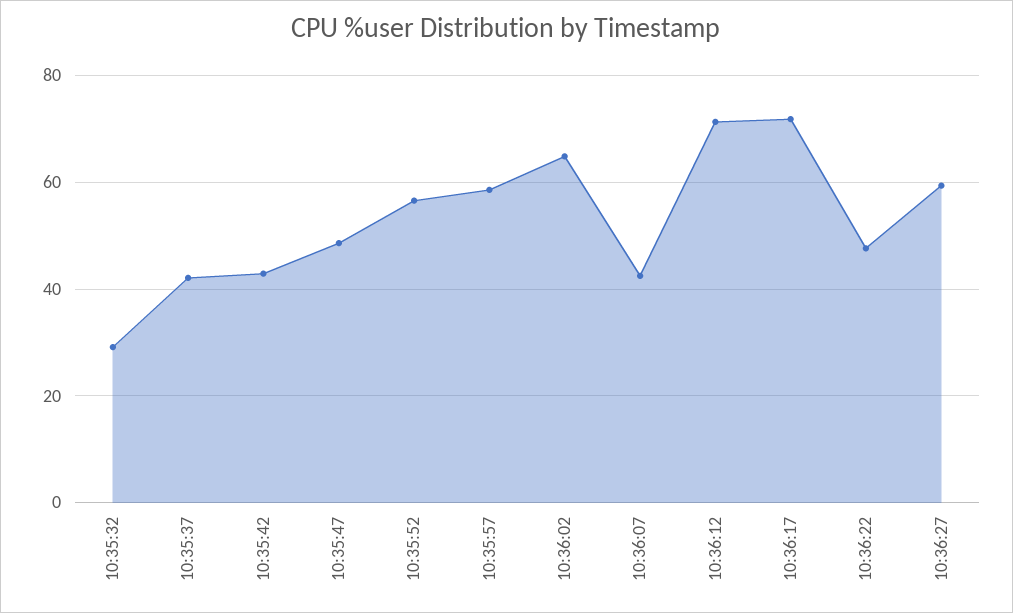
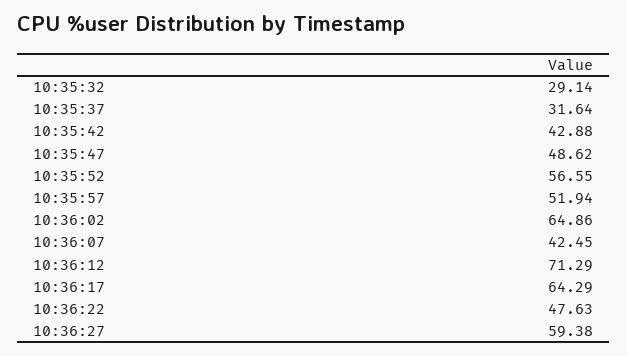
10:35:37: 42 -> 31.64
10:35:57: 58 -> 51.94
10:36:17: 72 -> 64.29

